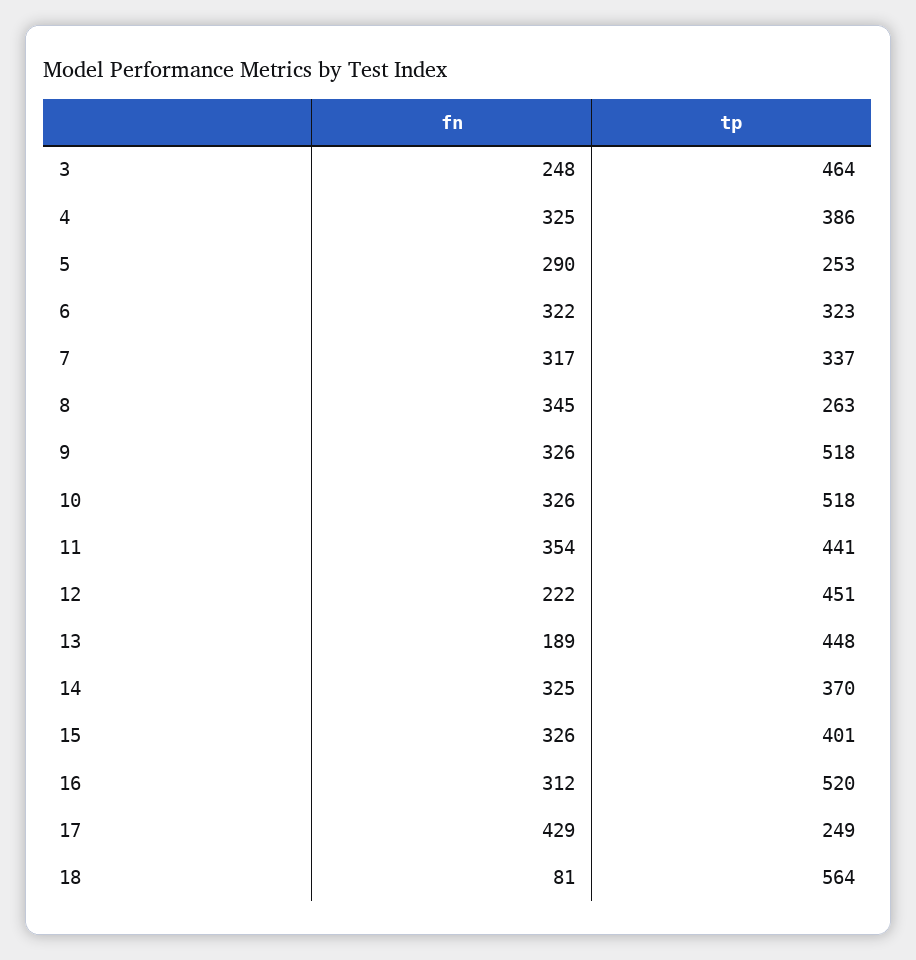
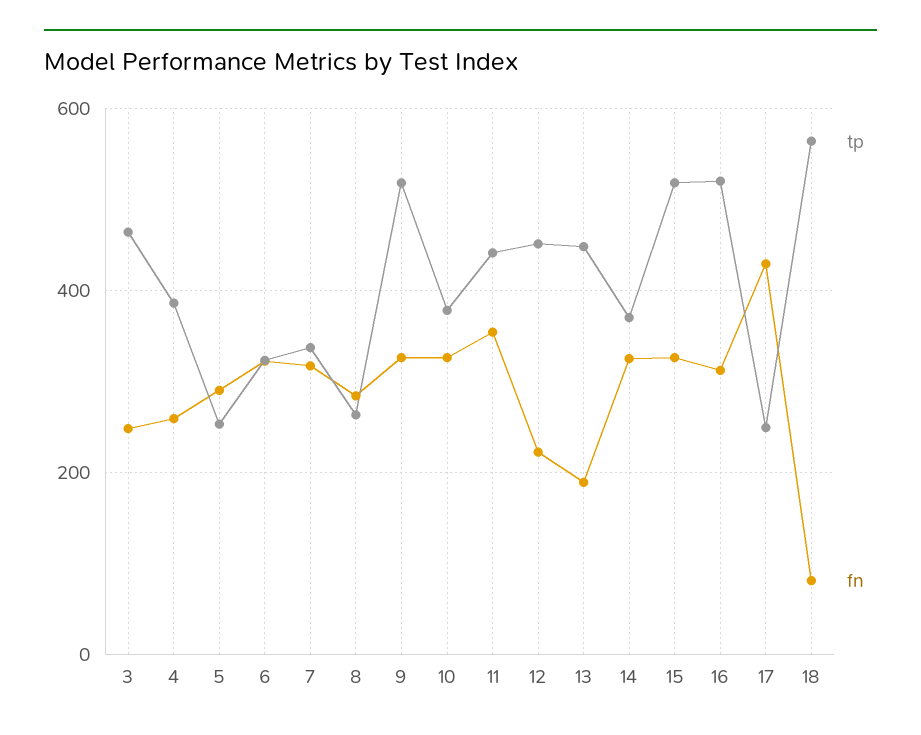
fn, 4: 325 -> 260
fn, 8: 345 -> 280
tp, 10: 518 -> 380
tp, 15: 401 -> 520

